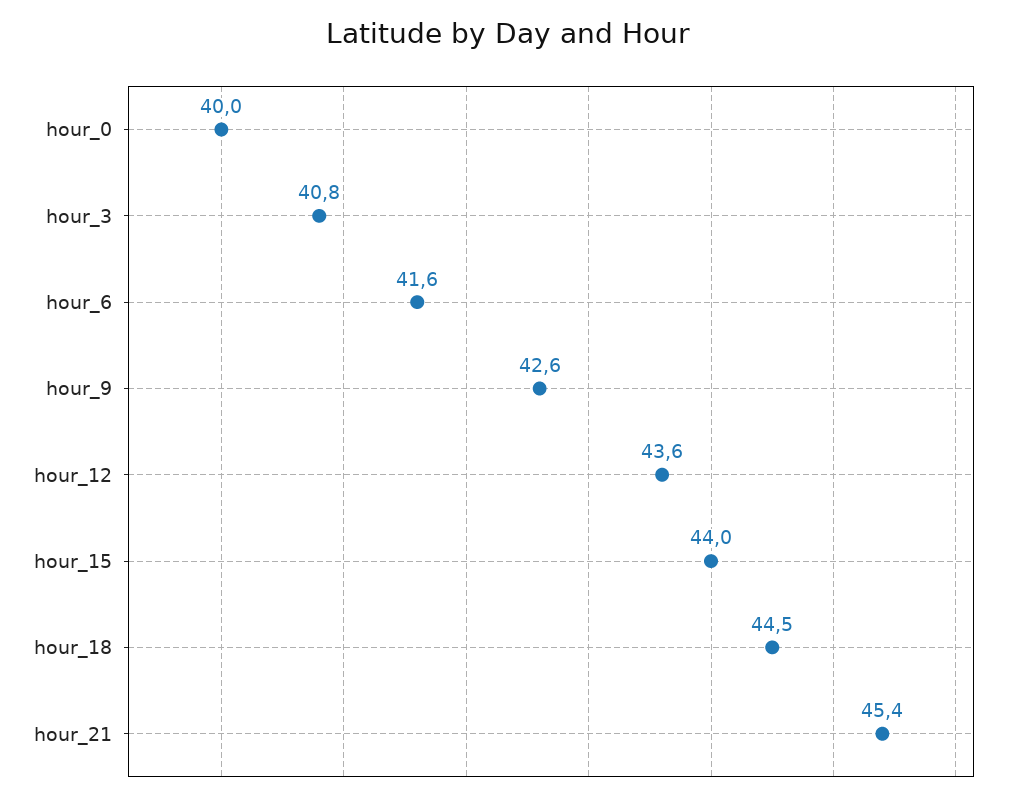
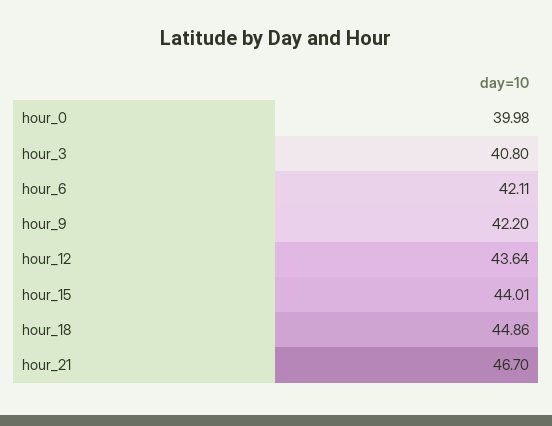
hour_6: 41.6 -> 42.11
hour_9: 42.6 -> 42.2
hour_18: 44.5 -> 44.86
hour_21: 45.4 -> 46.7

